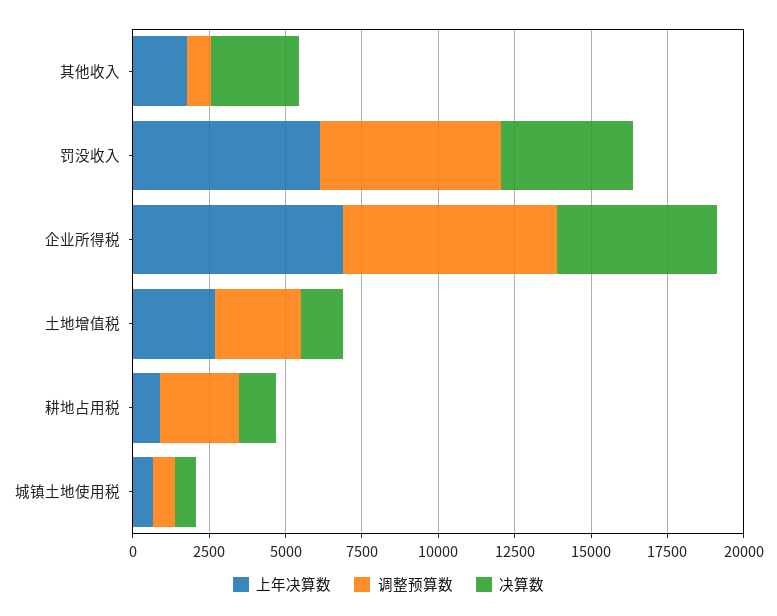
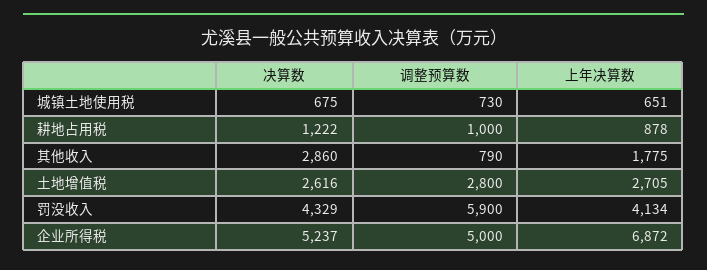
上年决算数, 罚没收入: 6000 -> 4134
调整预算数, 企业所得税: 7000 -> 5000
决算数, 土地增值税: 1500 -> 2616
调整预算数, 耕地占用税: 2500 -> 1000

